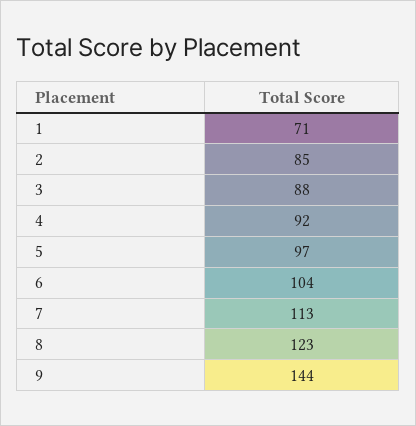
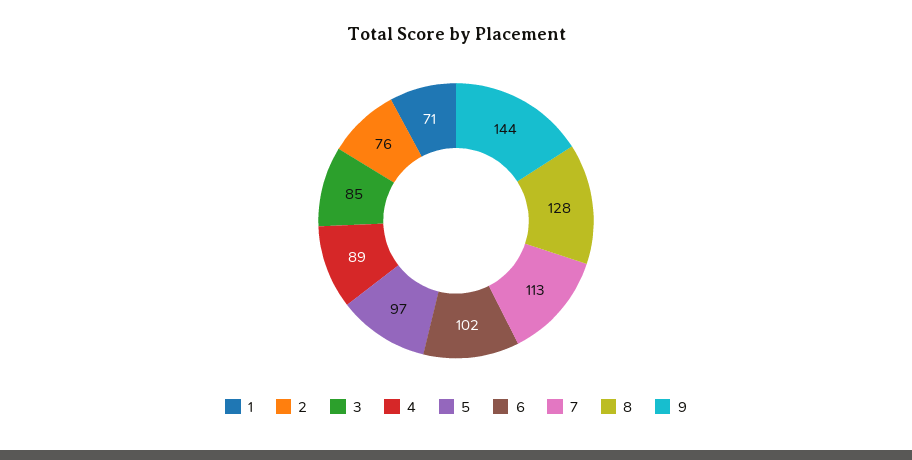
2: 85 -> 76
3: 88 -> 85
4: 92 -> 89
6: 104 -> 102
8: 123 -> 128

